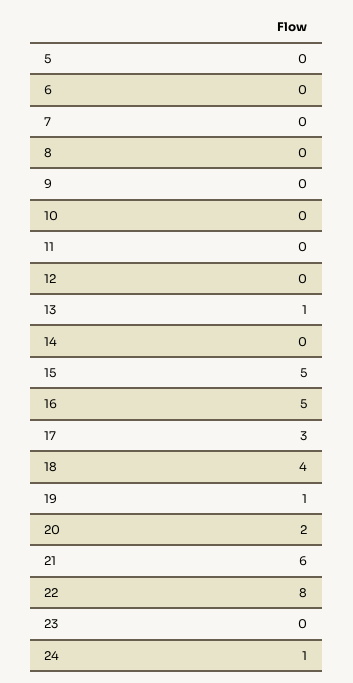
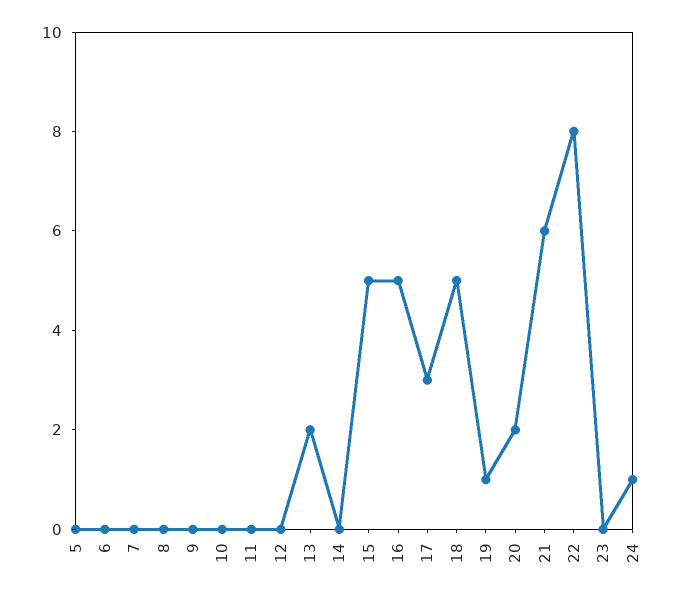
13: 1 -> 2
18: 4 -> 5

